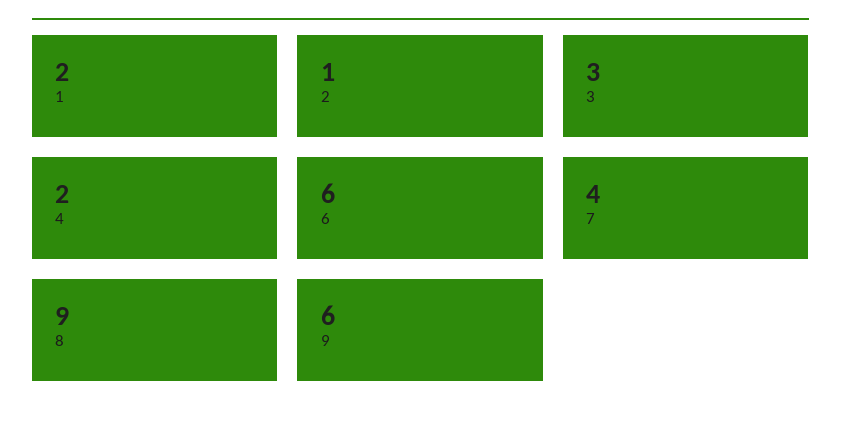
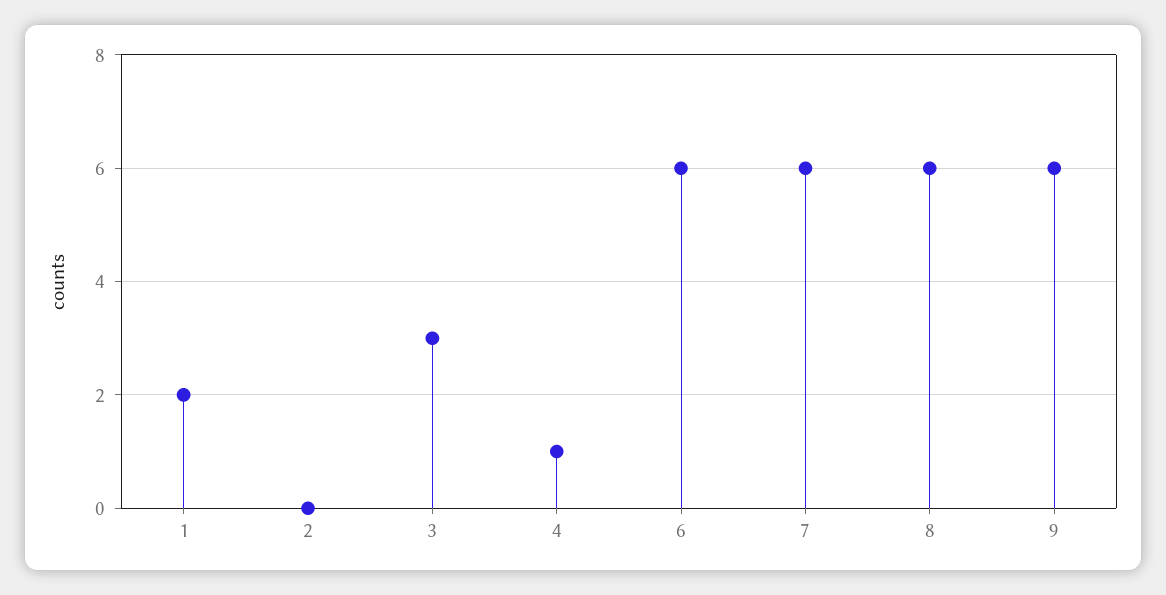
2: 1 -> 0
4: 2 -> 1
7: 4 -> 6
8: 9 -> 6

